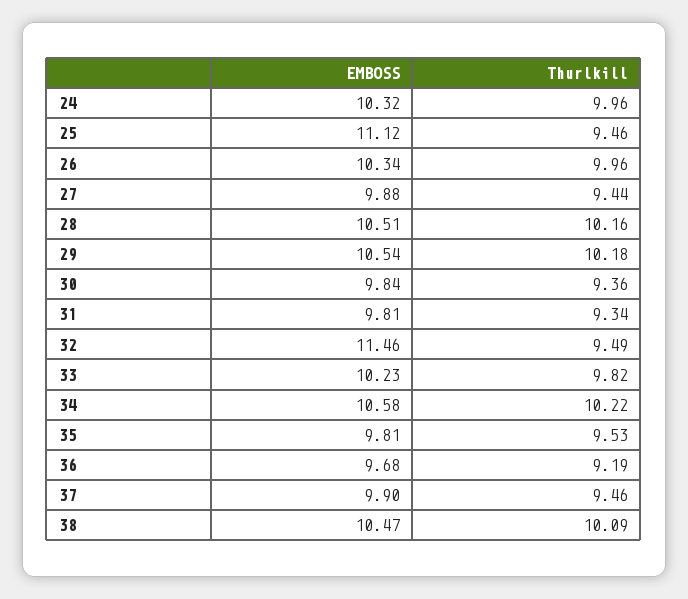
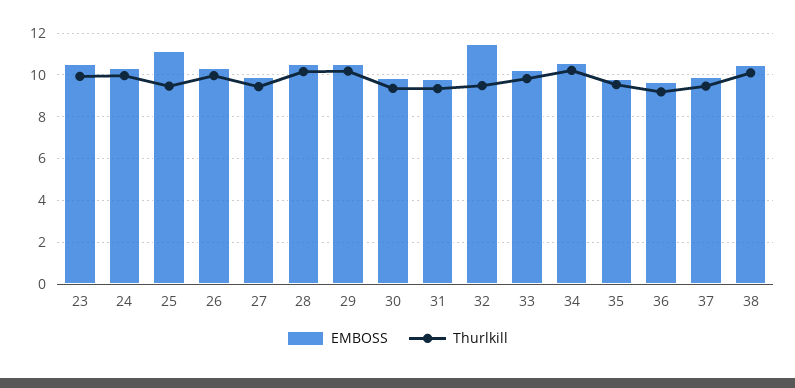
EMBOSS, 23: none -> 10.5
Thurlkill, 23: none -> 10

